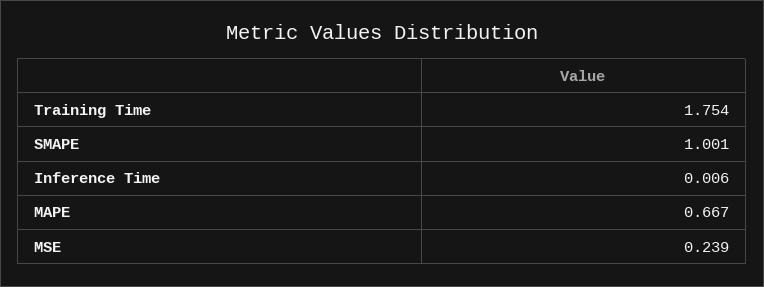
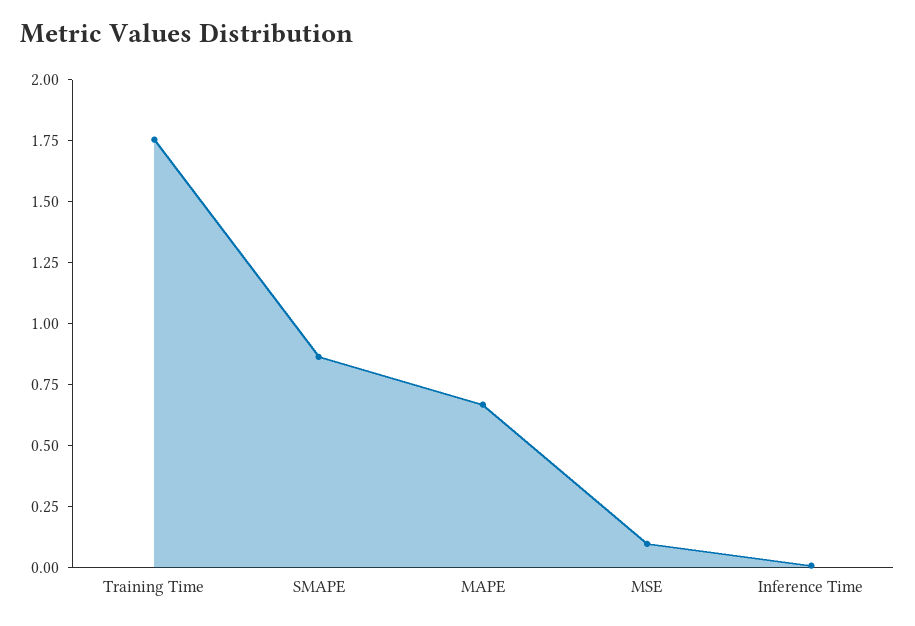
SMAPE: 1.001 -> 0.85
MSE: 0.239 -> 0.1

